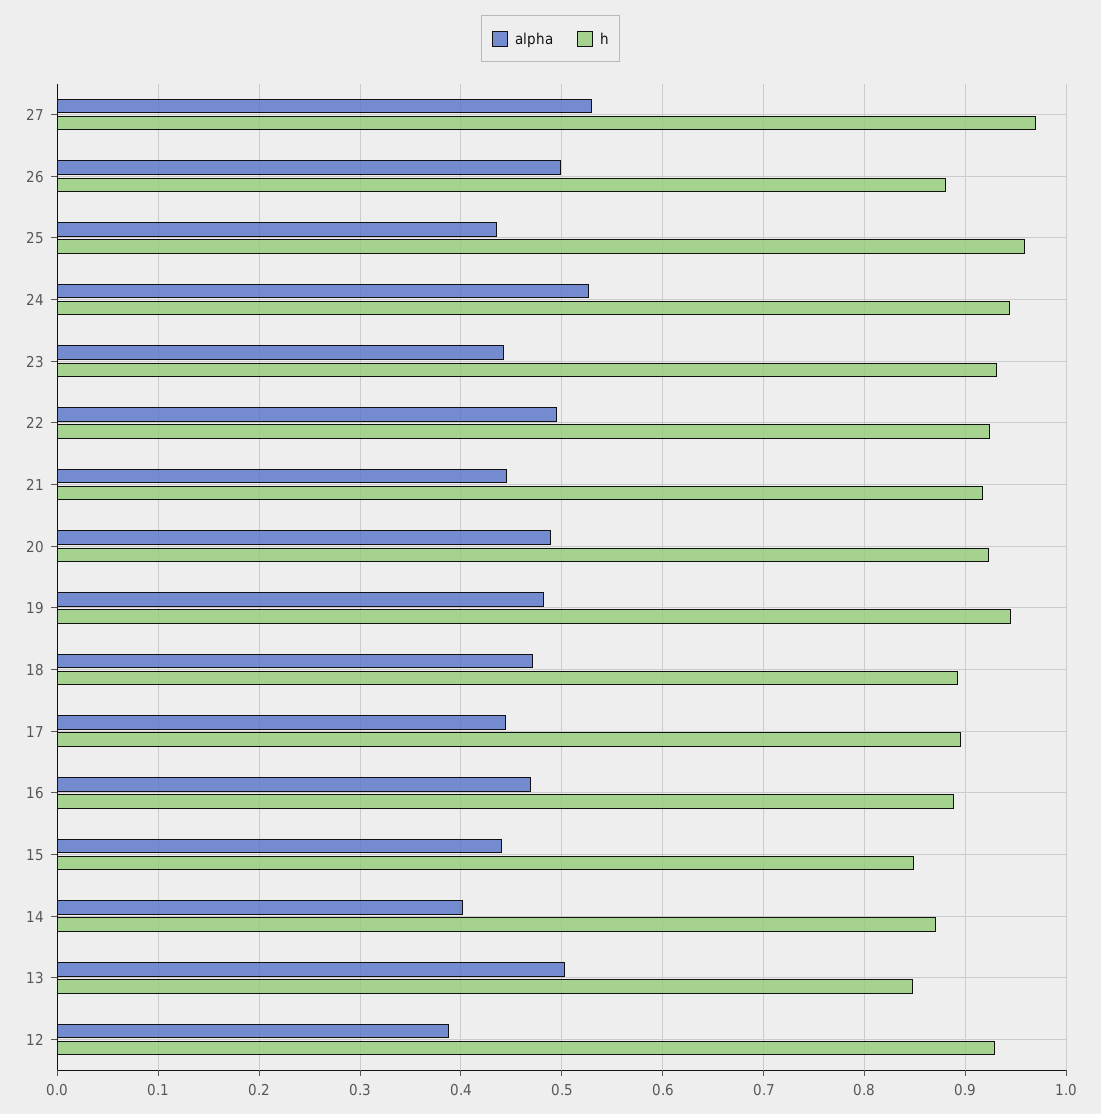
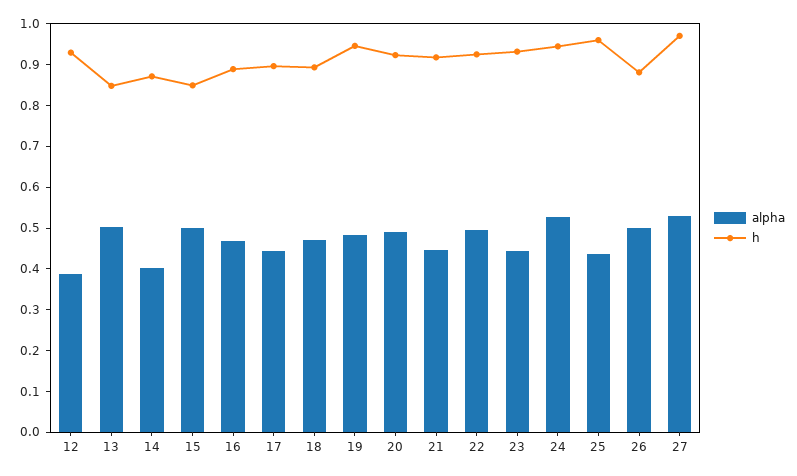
alpha, 15: 0.44 -> 0.5

